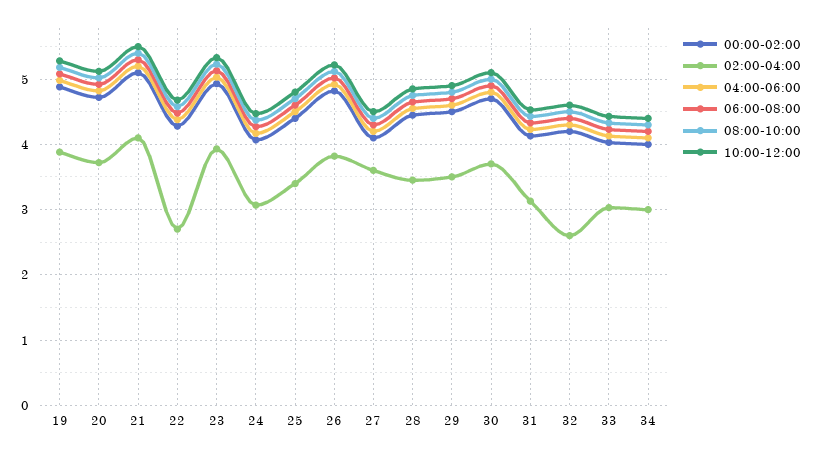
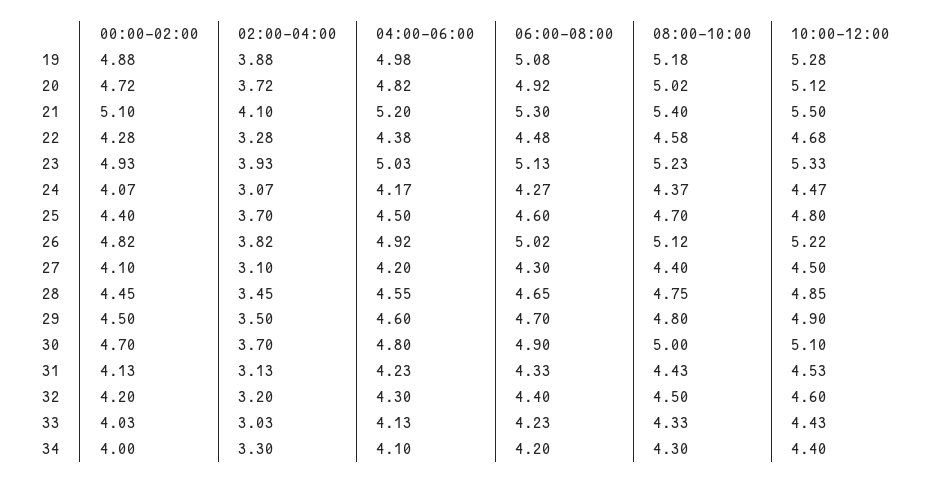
02:00-04:00, 22: 2.7 -> 3.28
02:00-04:00, 25: 3.4 -> 3.7
02:00-04:00, 27: 3.6 -> 3.1
02:00-04:00, 32: 2.6 -> 3.2
02:00-04:00, 34: 3 -> 3.3

